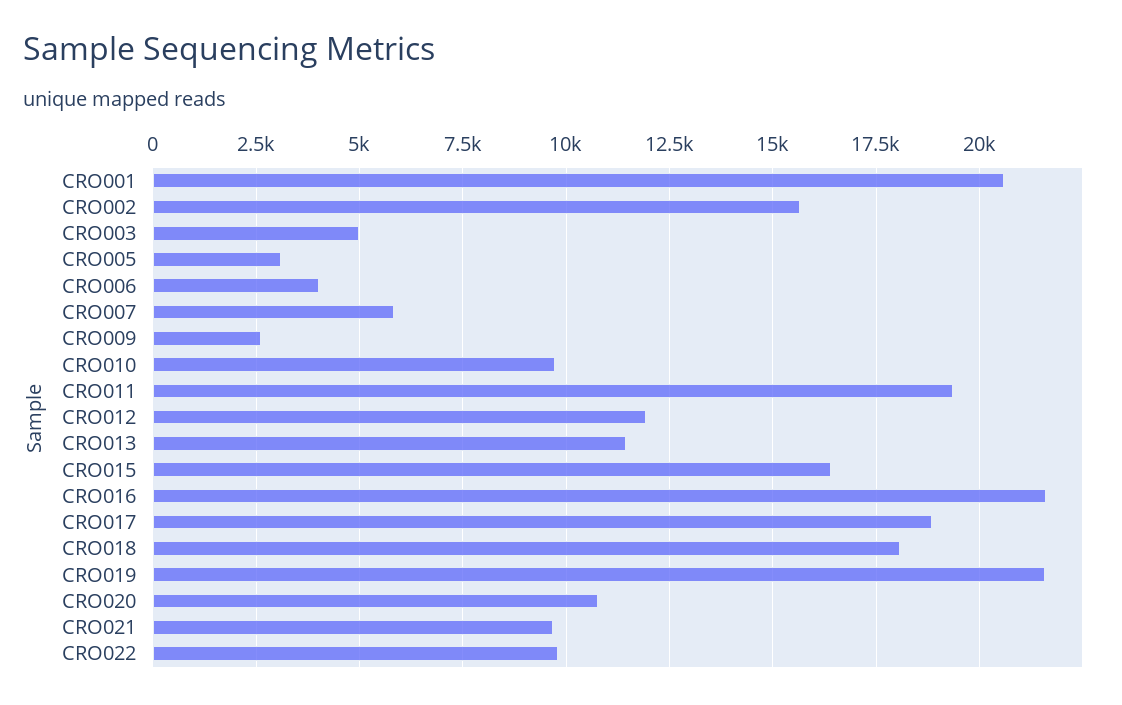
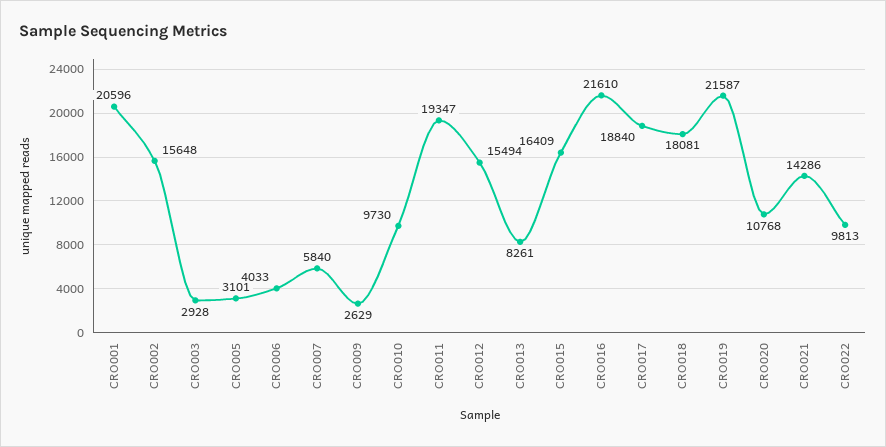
CRO003: 5000 -> 2928
CRO012: 12000 -> 15494
CRO013: 11500 -> 8261
CRO021: 9750 -> 14286

